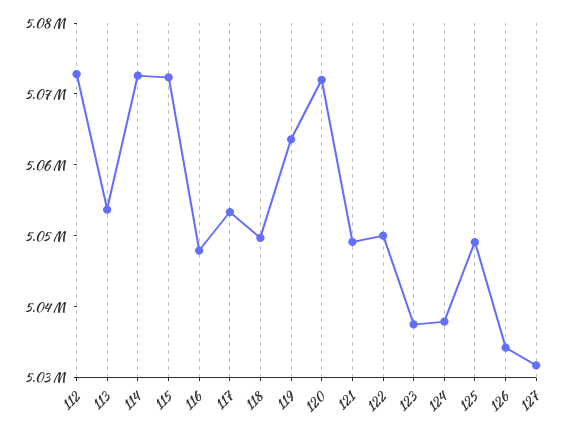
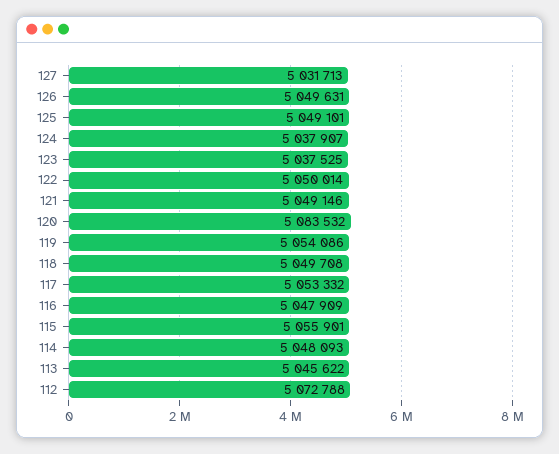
113: 5054000 -> 5045622
114: 5072000 -> 5048093
115: 5072000 -> 5055901
119: 5064000 -> 5054086
120: 5072000 -> 5083532
126: 5034000 -> 5049631

